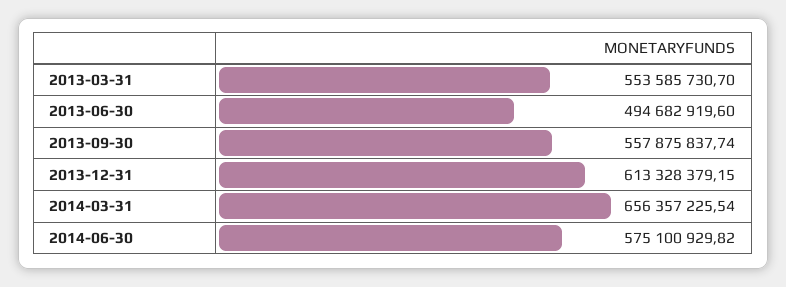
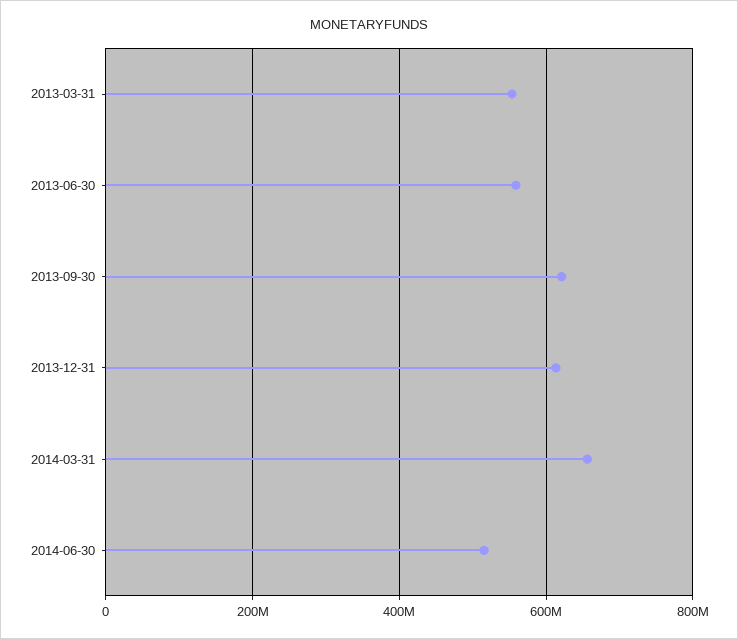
2013-06-30: 494682919.6 -> 560000000
2013-09-30: 557875837.74 -> 620000000
2014-06-30: 575100929.82 -> 520000000

